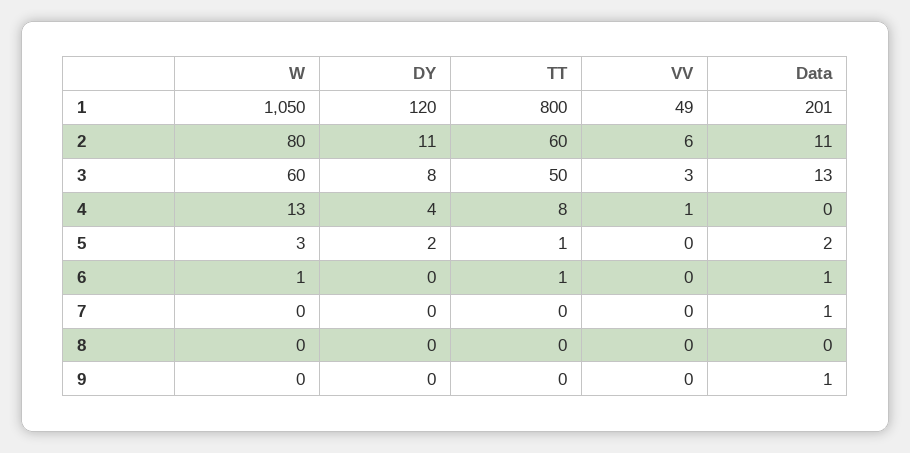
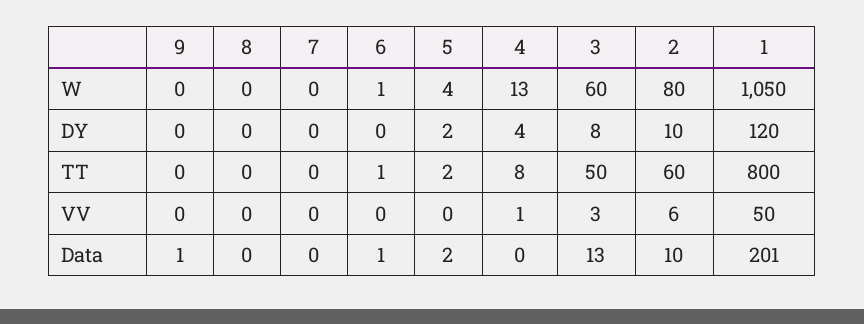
VV, 1: 49 -> 50
DY, 2: 11 -> 10
Data, 2: 11 -> 10
W, 5: 3 -> 4
TT, 5: 1 -> 2
Data, 7: 1 -> 0

